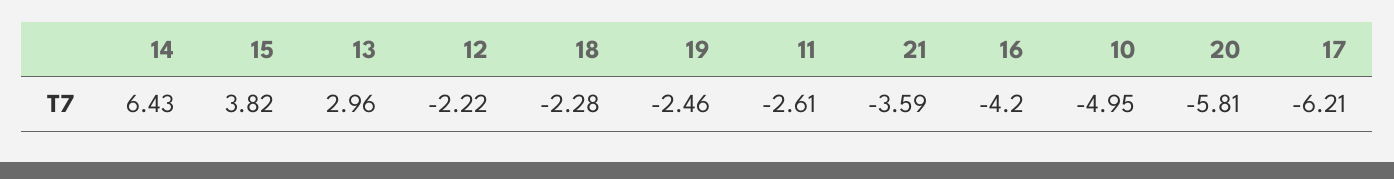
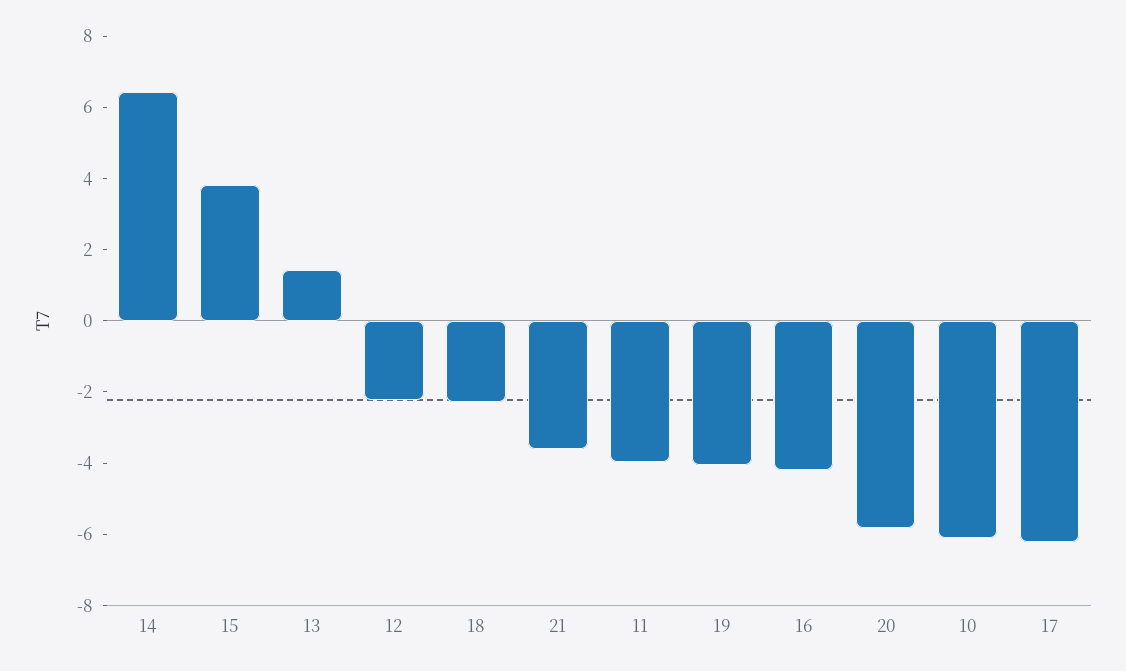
13: 2.96 -> 1.5
19: -2.46 -> -4
11: -2.61 -> -4
10: -4.95 -> -6

